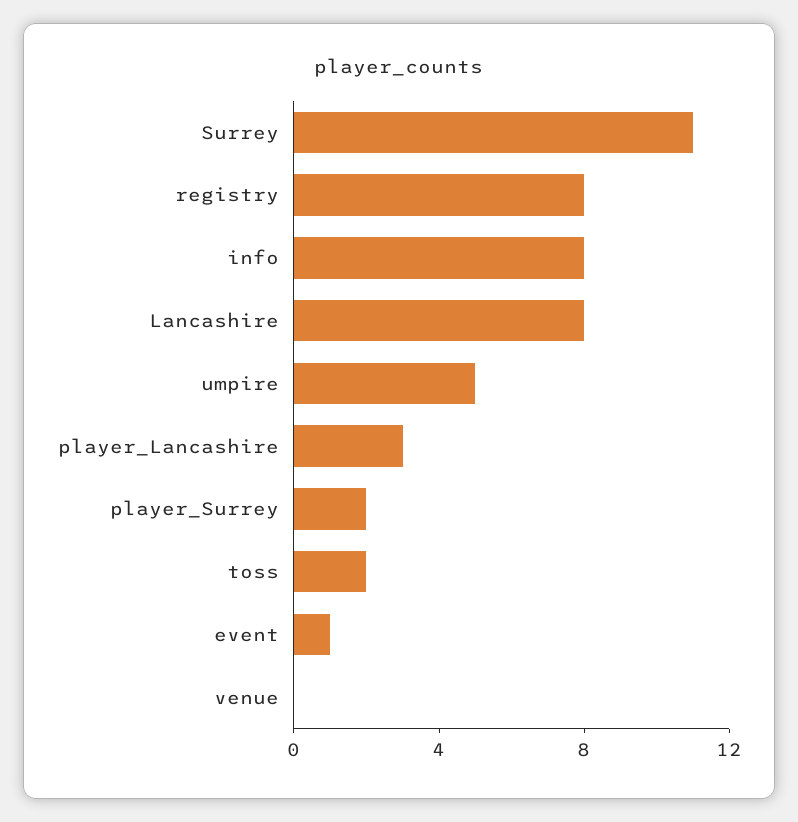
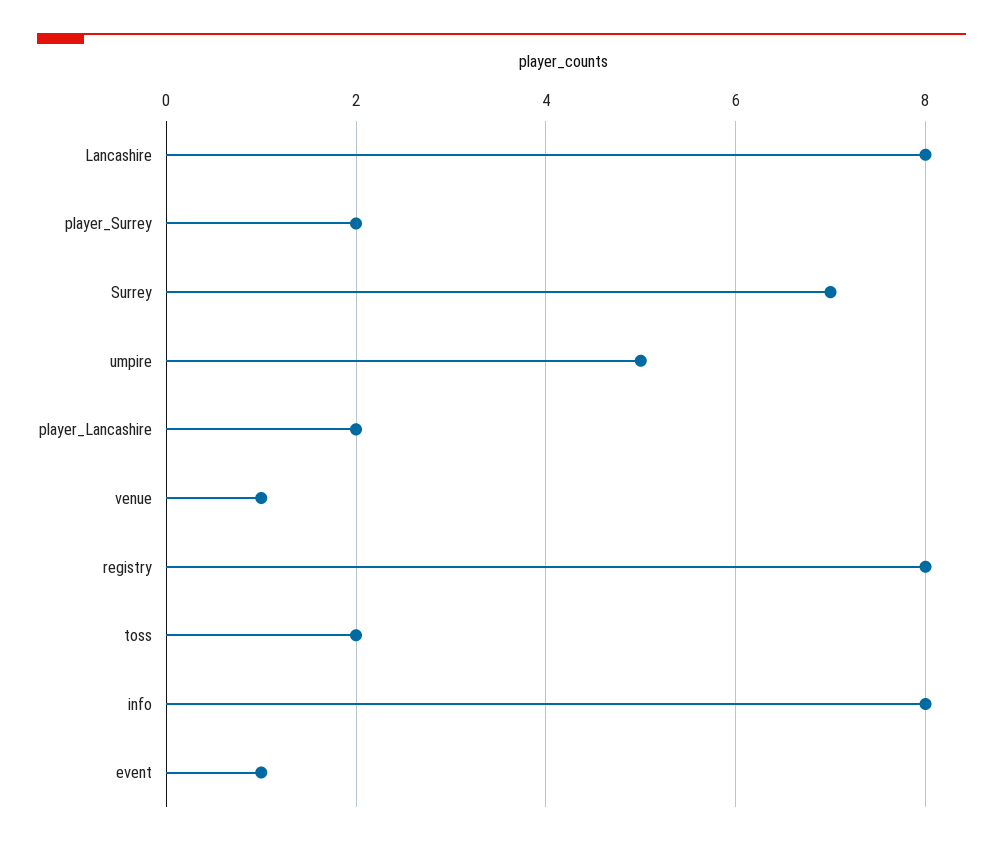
Surrey: 11 -> 7
player_Lancashire: 3 -> 2
venue: 0 -> 1

